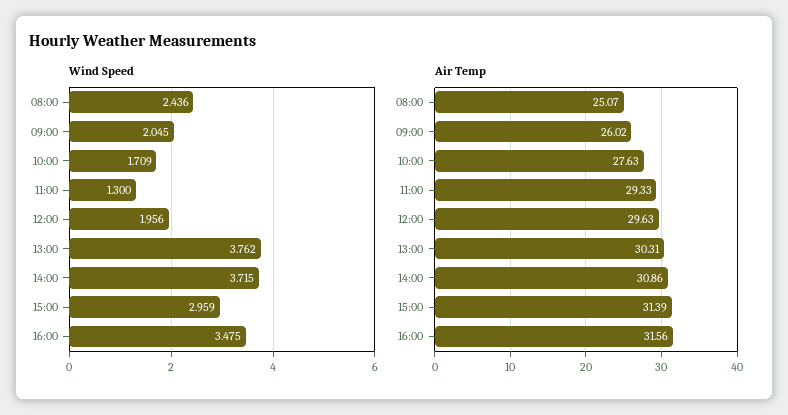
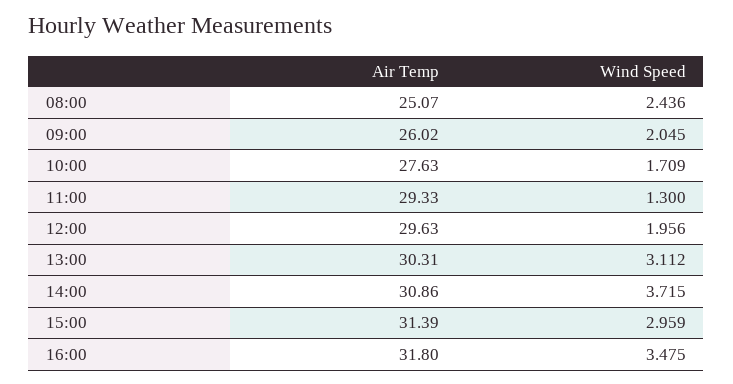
Wind Speed, 13:00: 3.762 -> 3.112
Air Temp, 16:00: 31.56 -> 31.8

